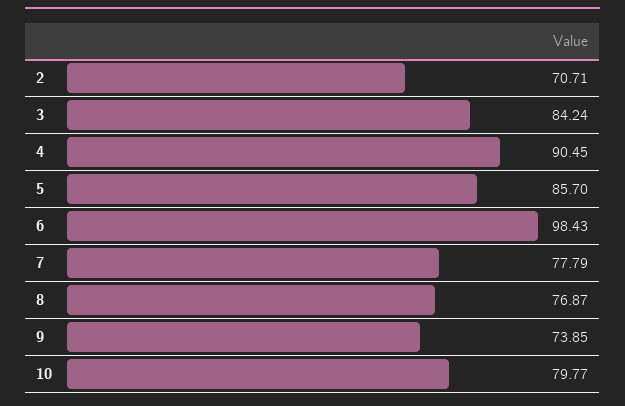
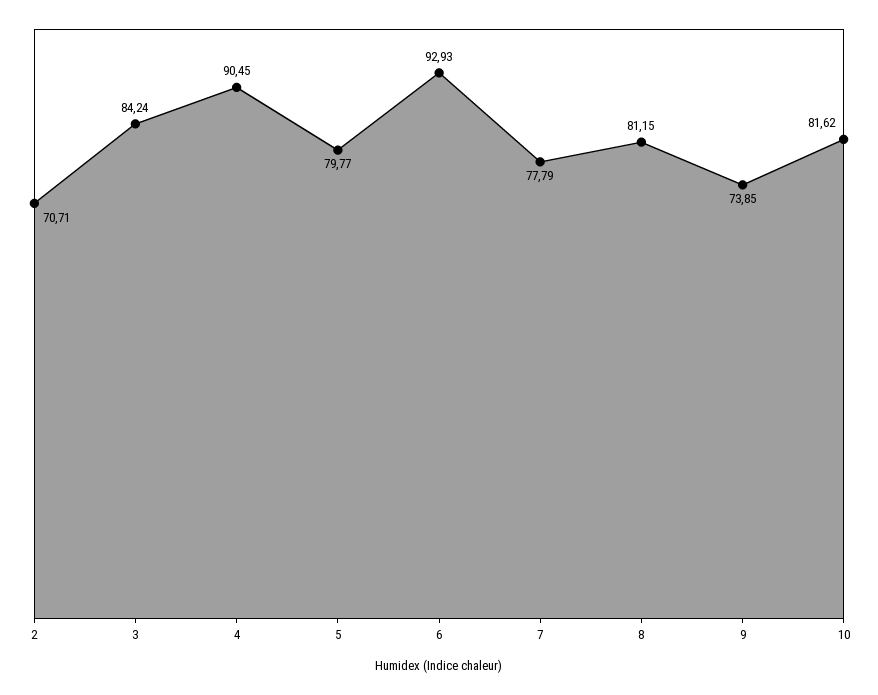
5: 85.7 -> 79.77
6: 98.43 -> 92.93
8: 76.87 -> 81.15
10: 79.77 -> 81.62

